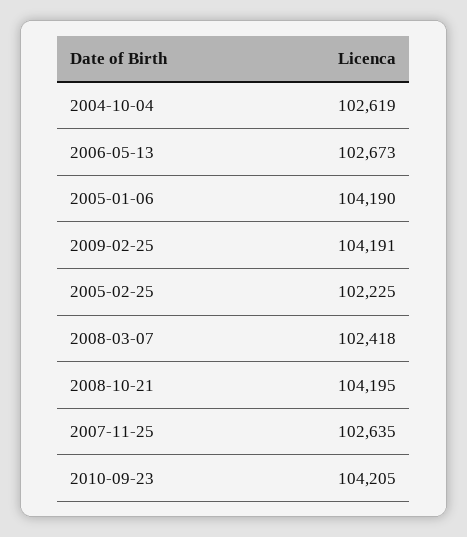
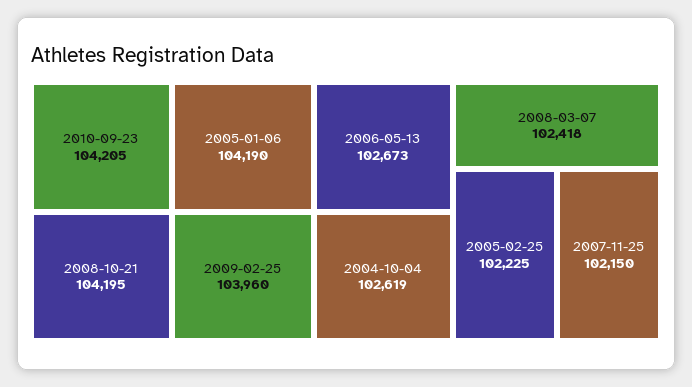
2009-02-25: 104191 -> 103960
2007-11-25: 102635 -> 102150

